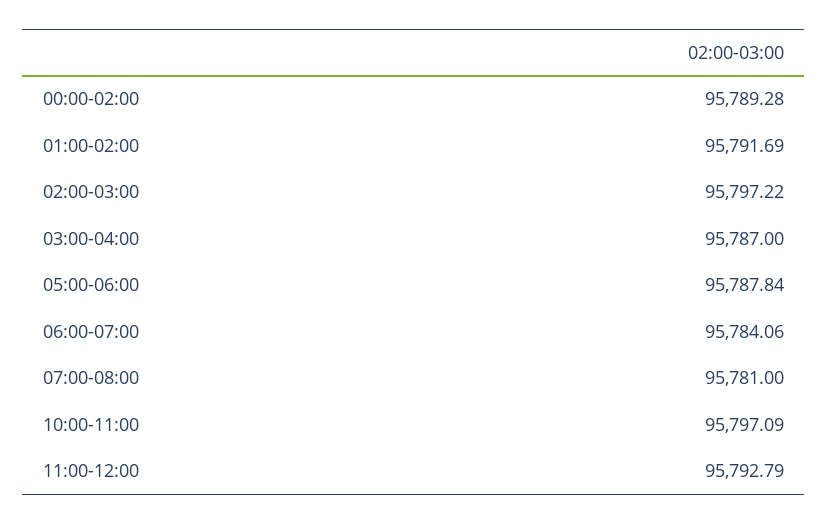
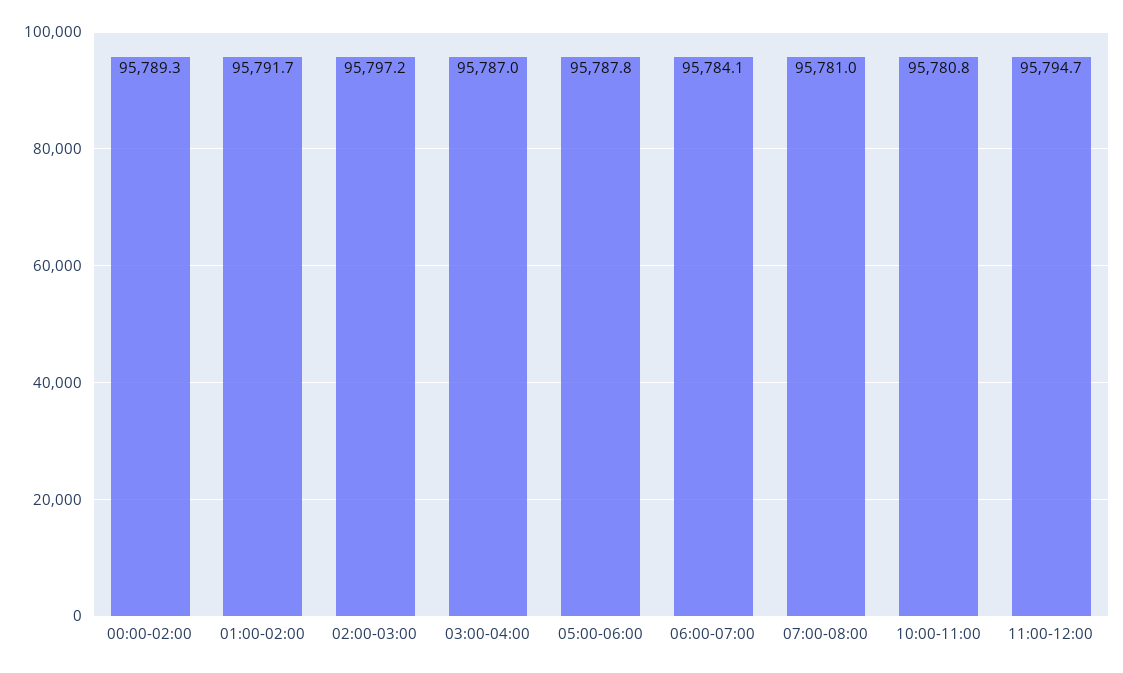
10:00-11:00: 95797.09 -> 95780.8
11:00-12:00: 95792.79 -> 95794.7

